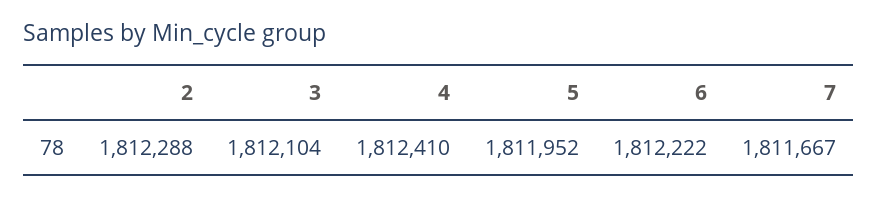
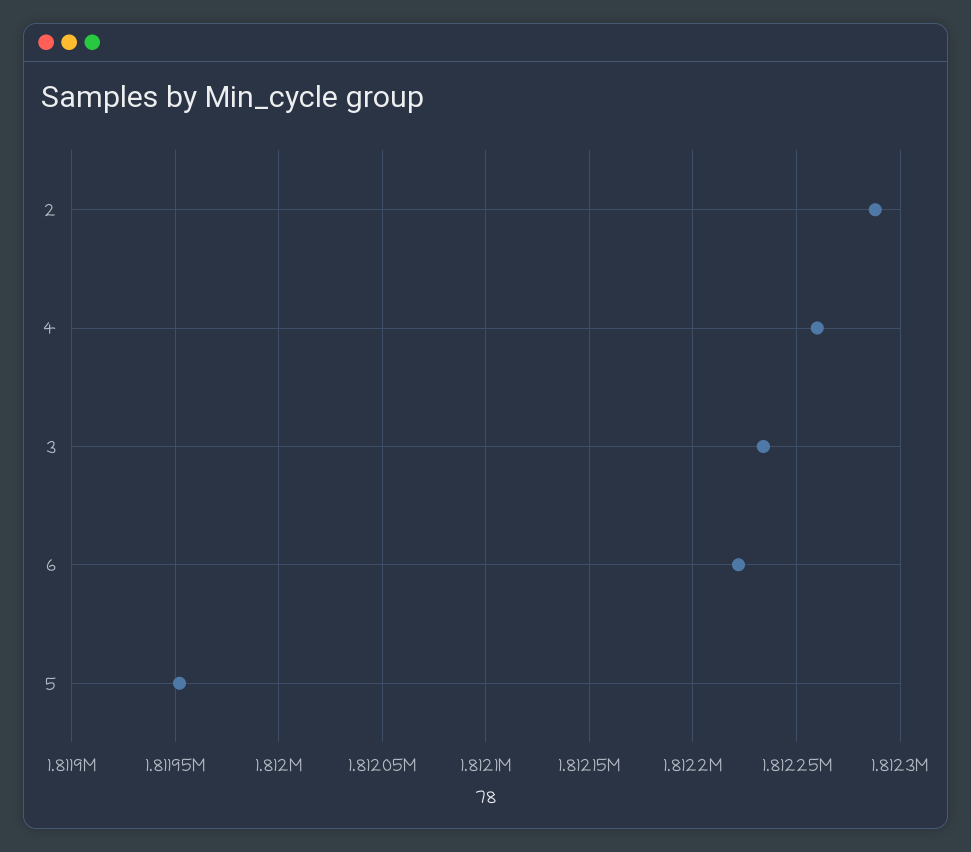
3: 1812104 -> 1812235
4: 1812410 -> 1812260
7: 1811667 -> none

